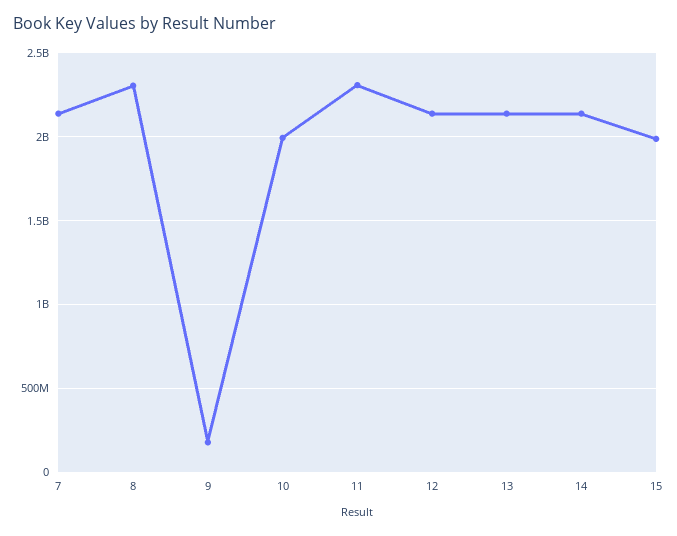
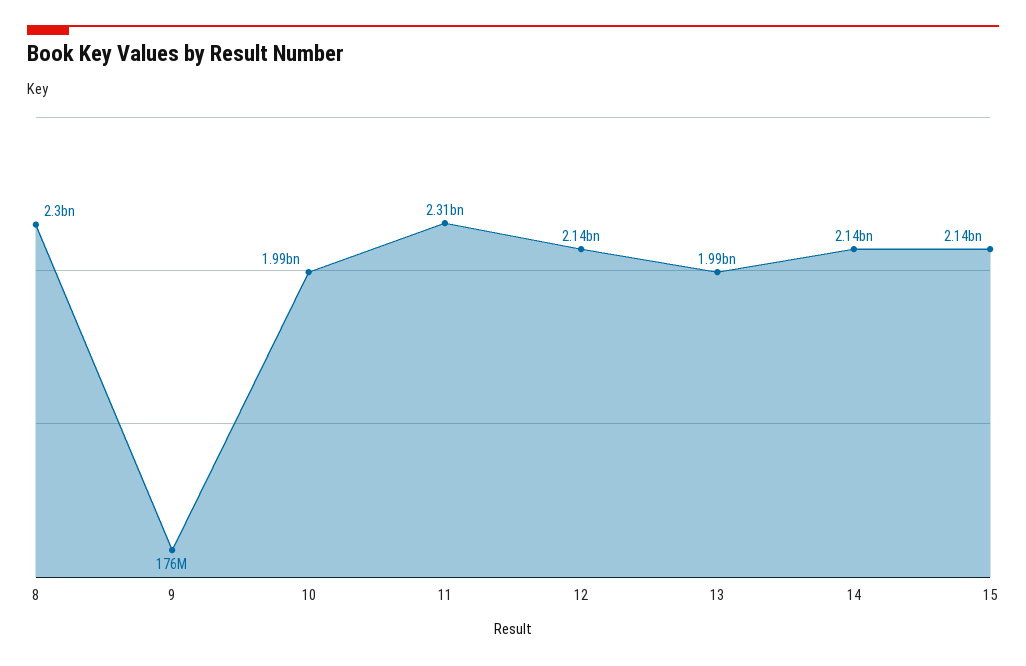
7: 2150000000 -> none
13: 2150000000 -> 1990000000
15: 2000000000 -> 2140000000

